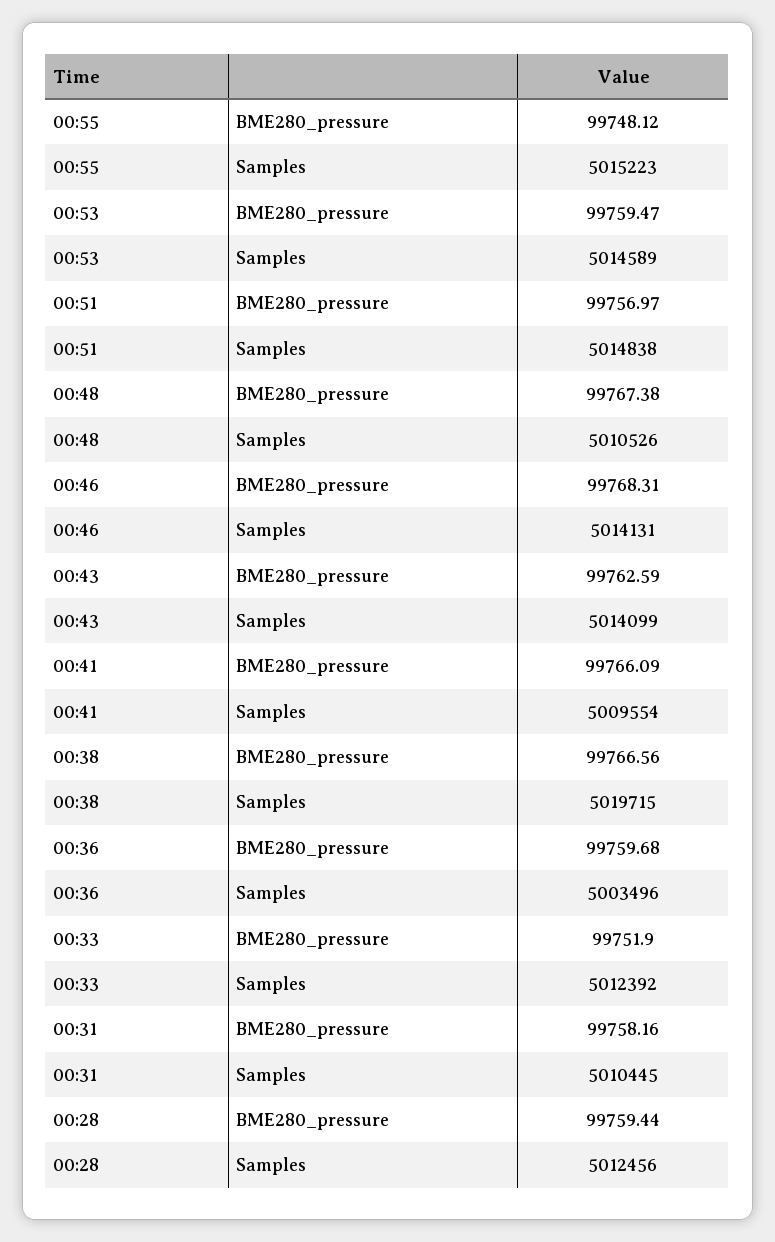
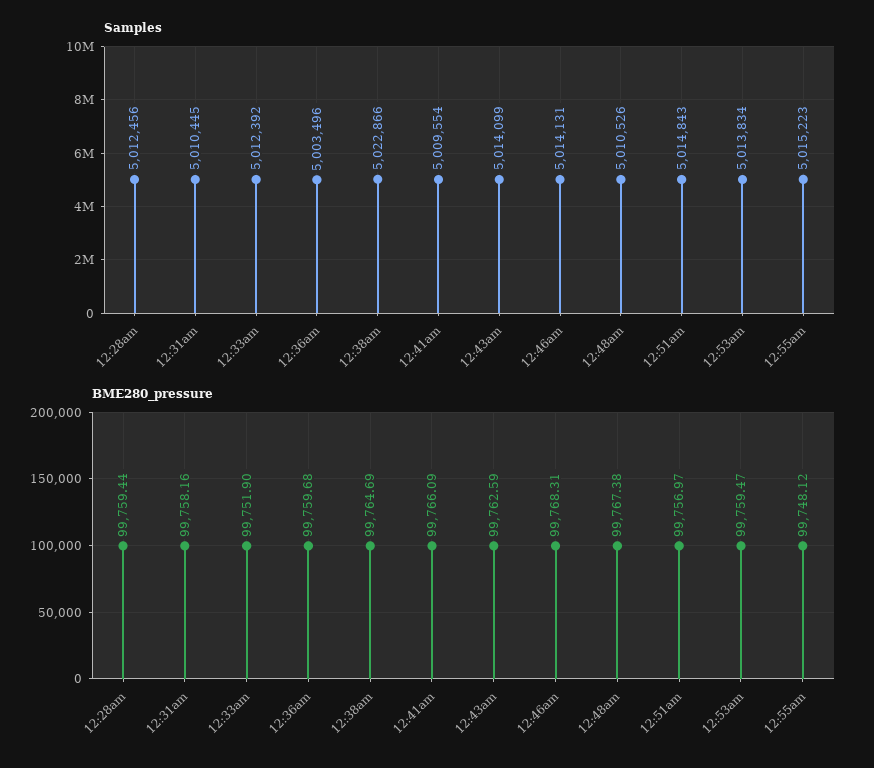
Samples, 00:53: 5014589 -> 5013834
Samples, 00:51: 5014838 -> 5014843
BME280_pressure, 00:38: 99766.56 -> 99764.69
Samples, 00:38: 5019715 -> 5022866

